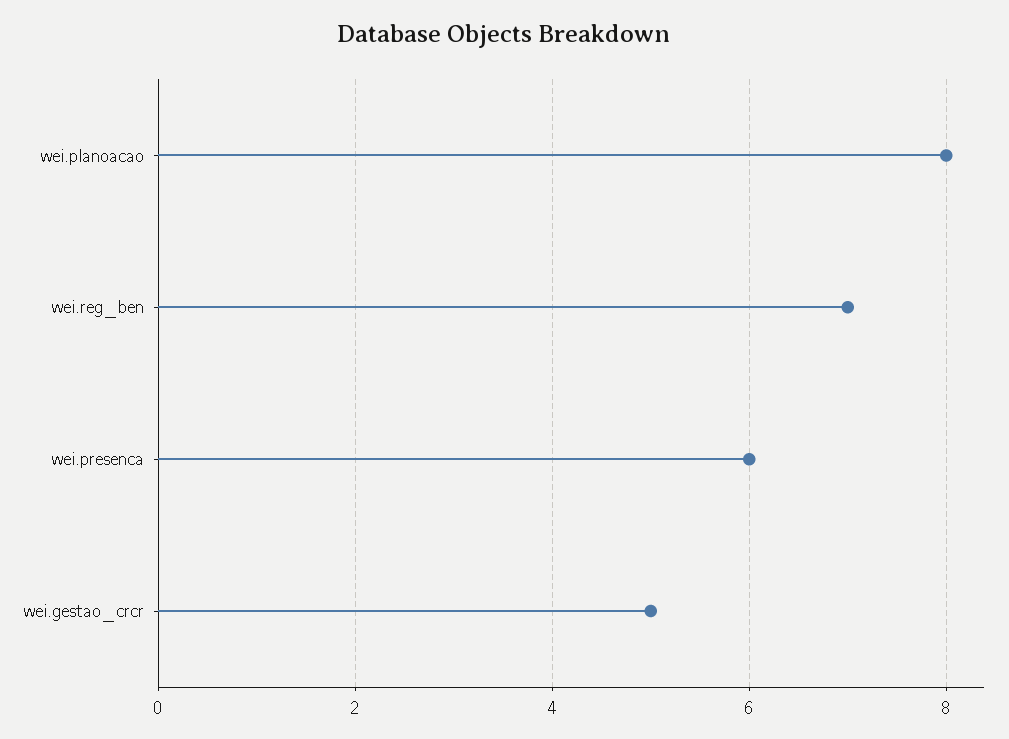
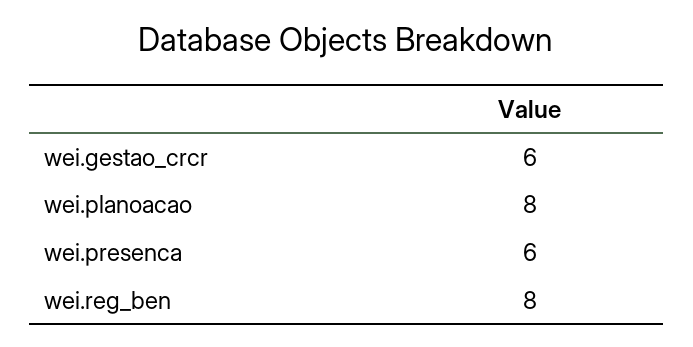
wei.reg_ben: 7 -> 8
wei.gestao_crcr: 5 -> 6

